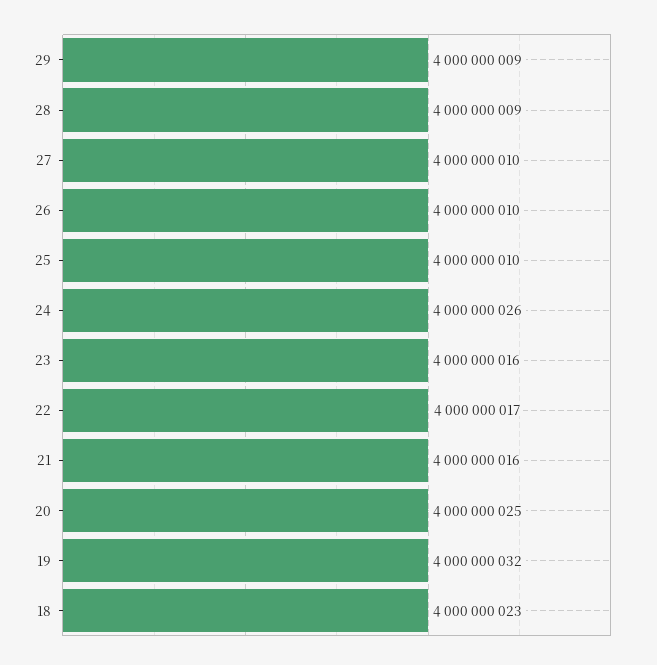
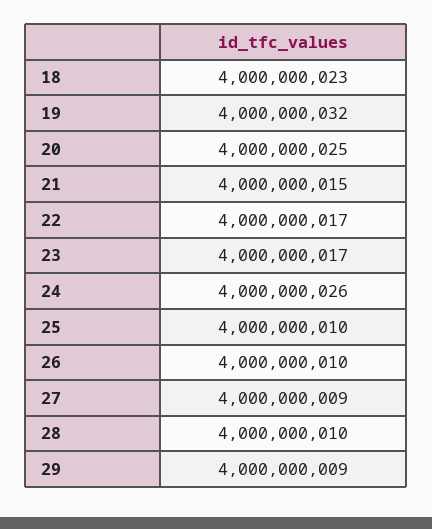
28: 4000000009 -> 4000000010
27: 4000000010 -> 4000000009
23: 4000000016 -> 4000000017
21: 4000000016 -> 4000000015

